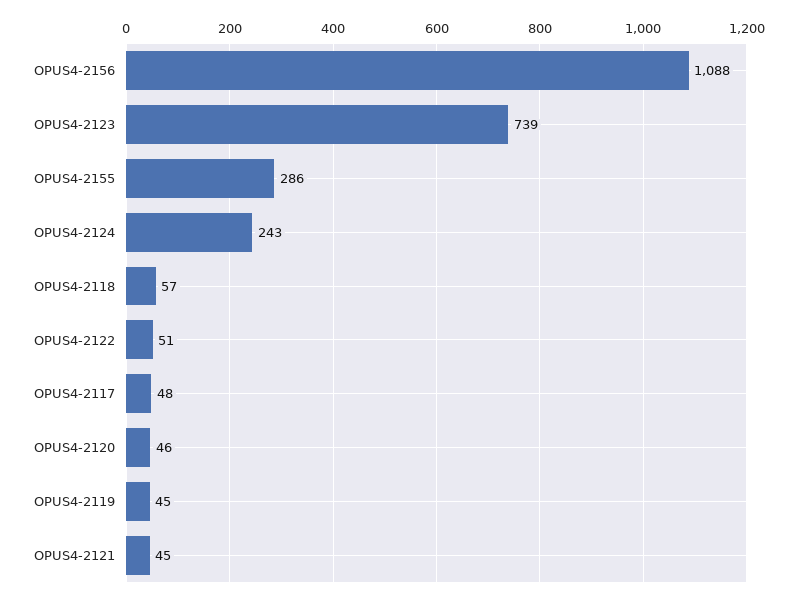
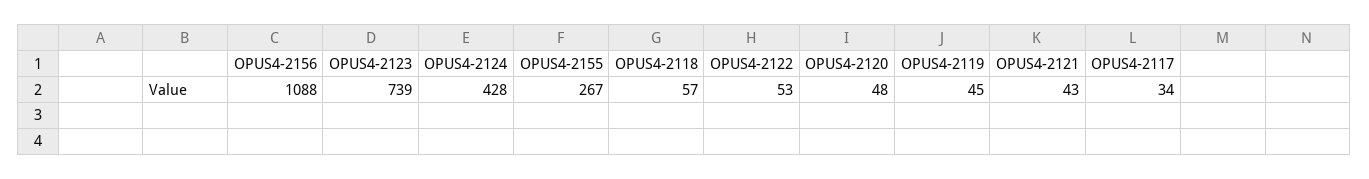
OPUS4-2155: 286 -> 267
OPUS4-2124: 243 -> 428
OPUS4-2122: 51 -> 53
OPUS4-2117: 48 -> 34
OPUS4-2120: 46 -> 48
OPUS4-2121: 45 -> 43

